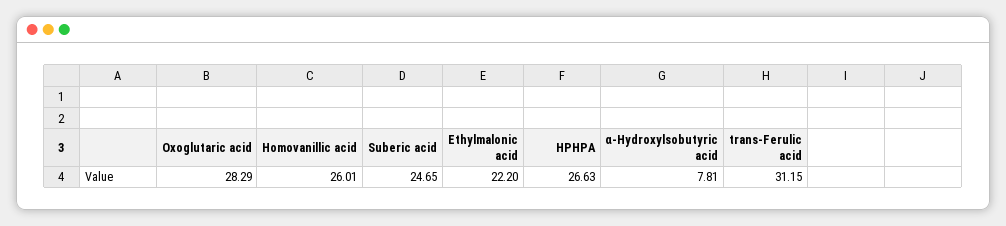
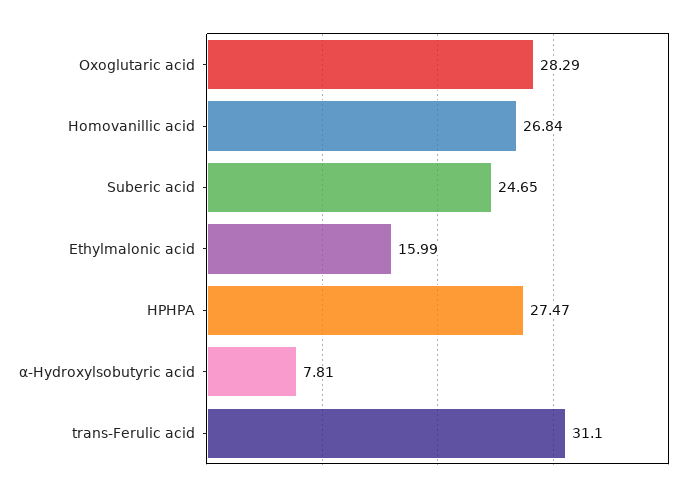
Homovanillic acid: 26.01 -> 26.84
Ethylmalonic acid: 22.2 -> 15.99
HPHPA: 26.63 -> 27.47
trans-Ferulic acid: 31.15 -> 31.1

